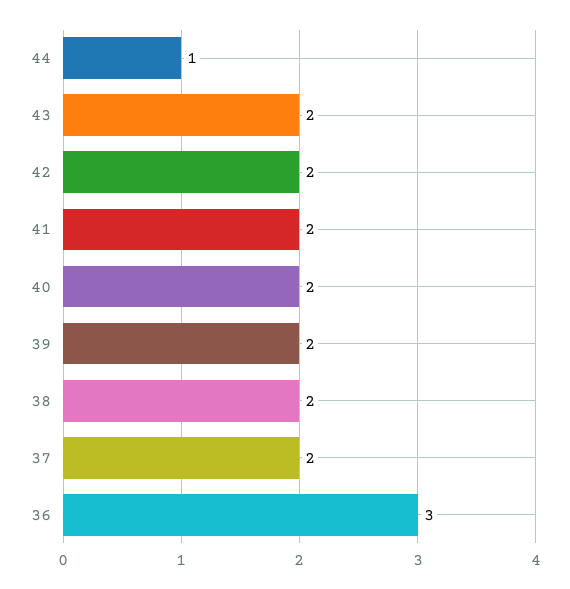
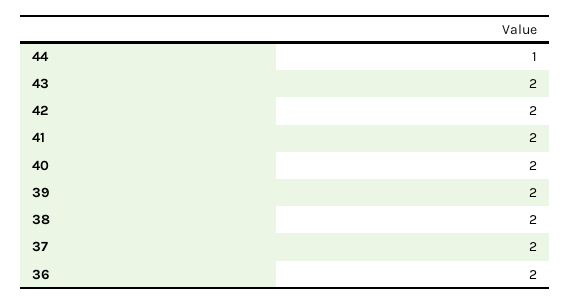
36: 3 -> 2

